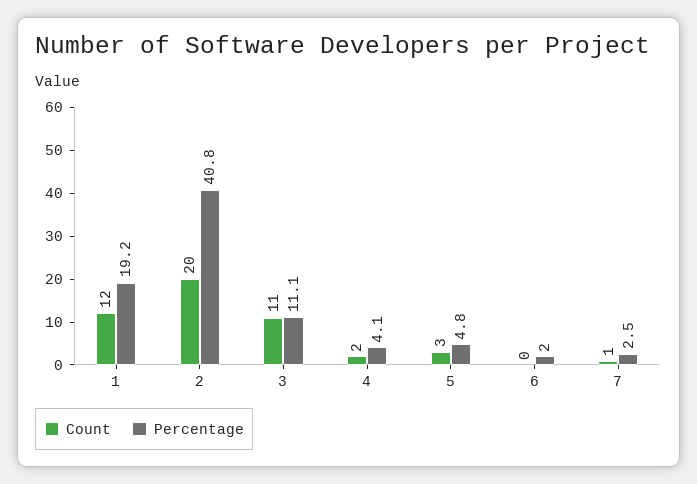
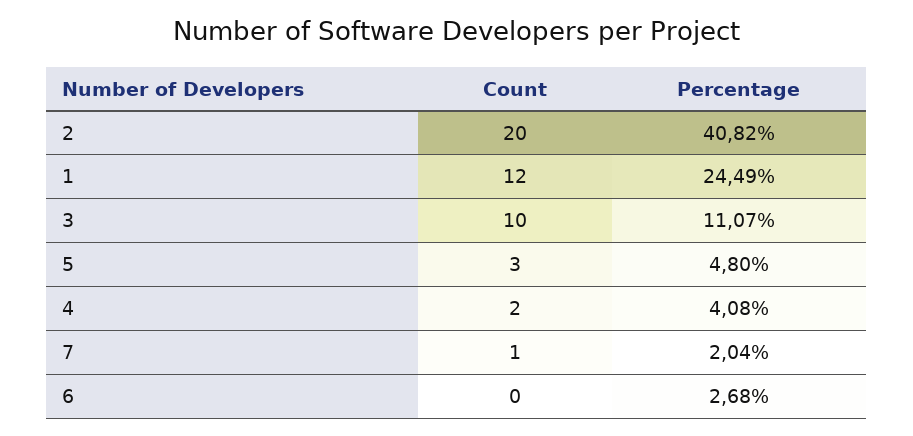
Percentage, 1: 19.2 -> 24.49
Count, 3: 11 -> 10
Percentage, 6: 2 -> 2.68
Percentage, 7: 2.5 -> 2.04

